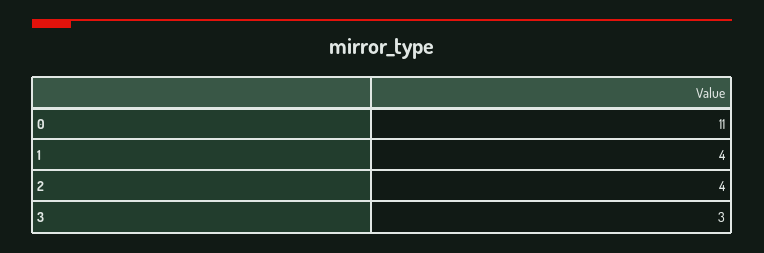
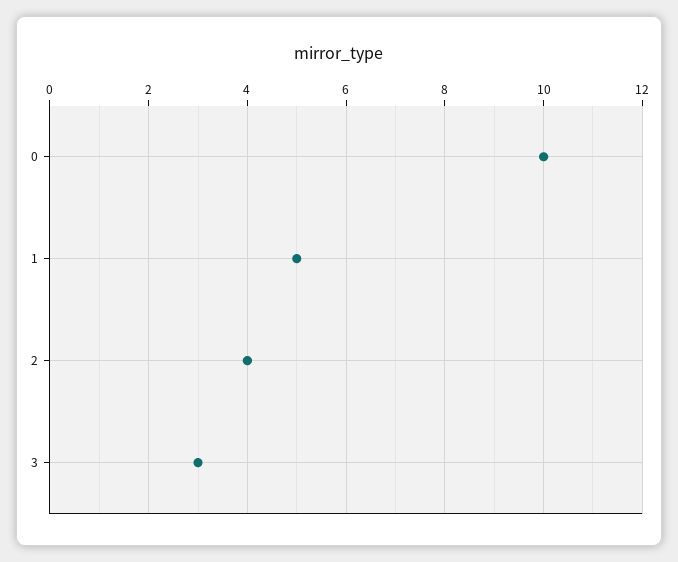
0: 11 -> 10
1: 4 -> 5

